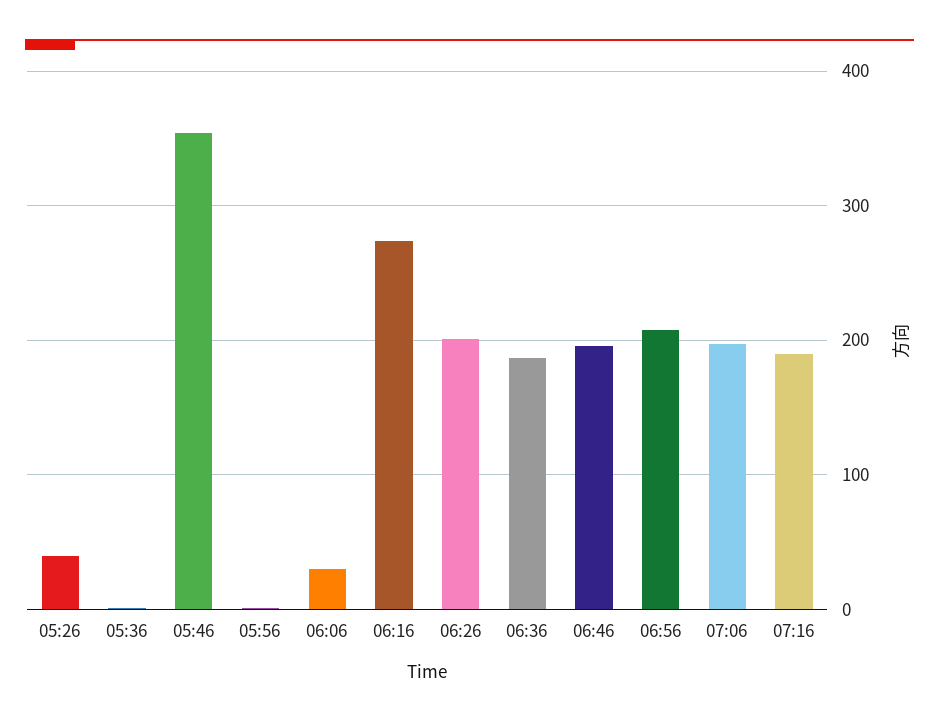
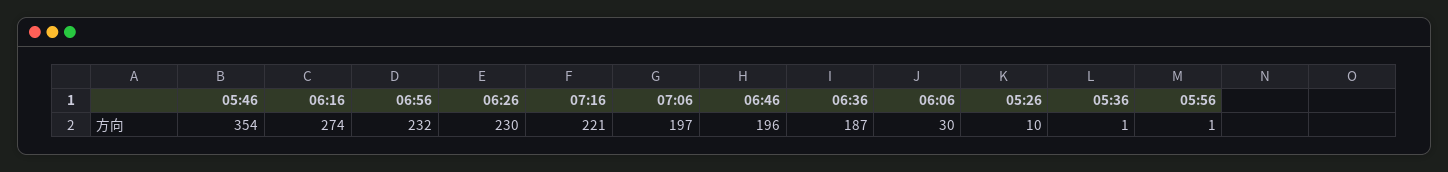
05:26: 40 -> 10
06:26: 200 -> 230
06:56: 210 -> 232
07:16: 190 -> 221

